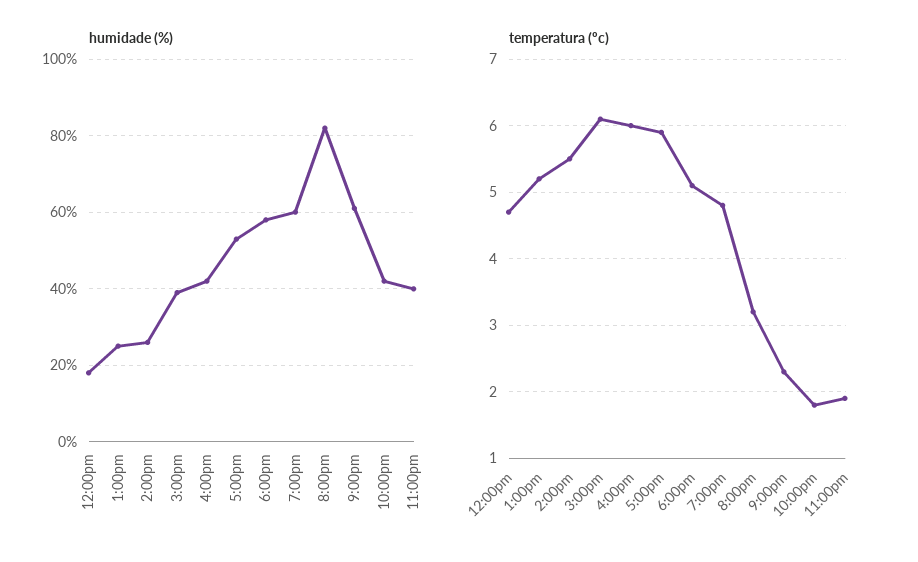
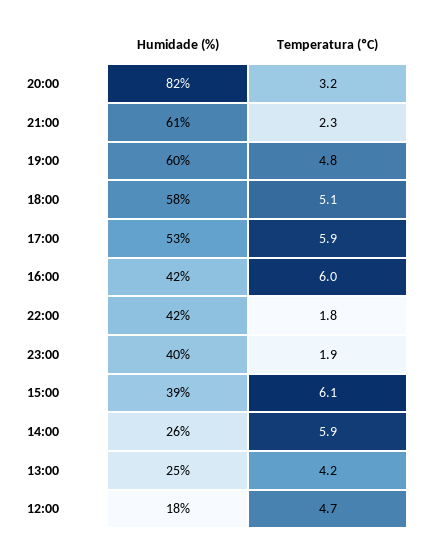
temperatura (ºc), 1:00pm: 5.2 -> 4.2
temperatura (ºc), 2:00pm: 5.5 -> 5.9

